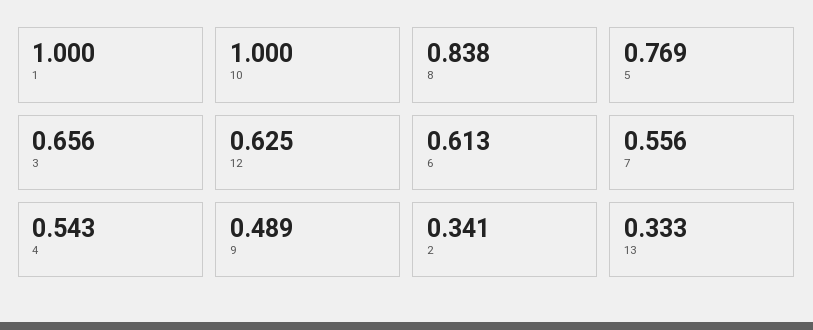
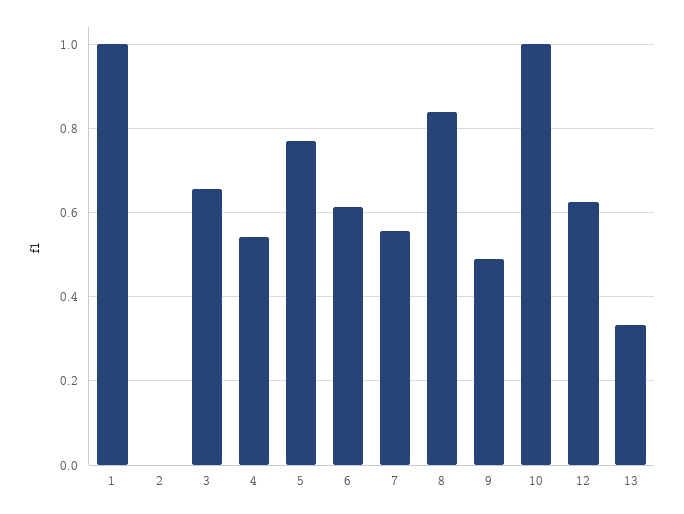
2: 0.341 -> 0

